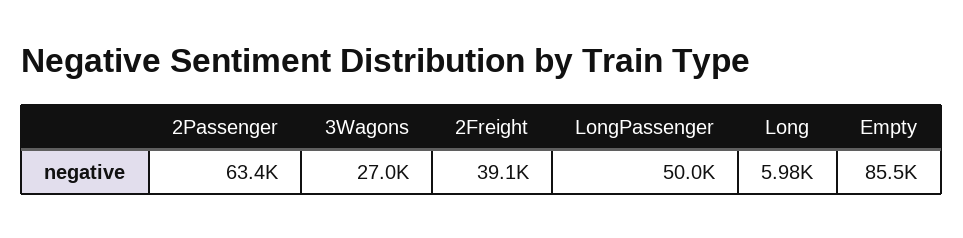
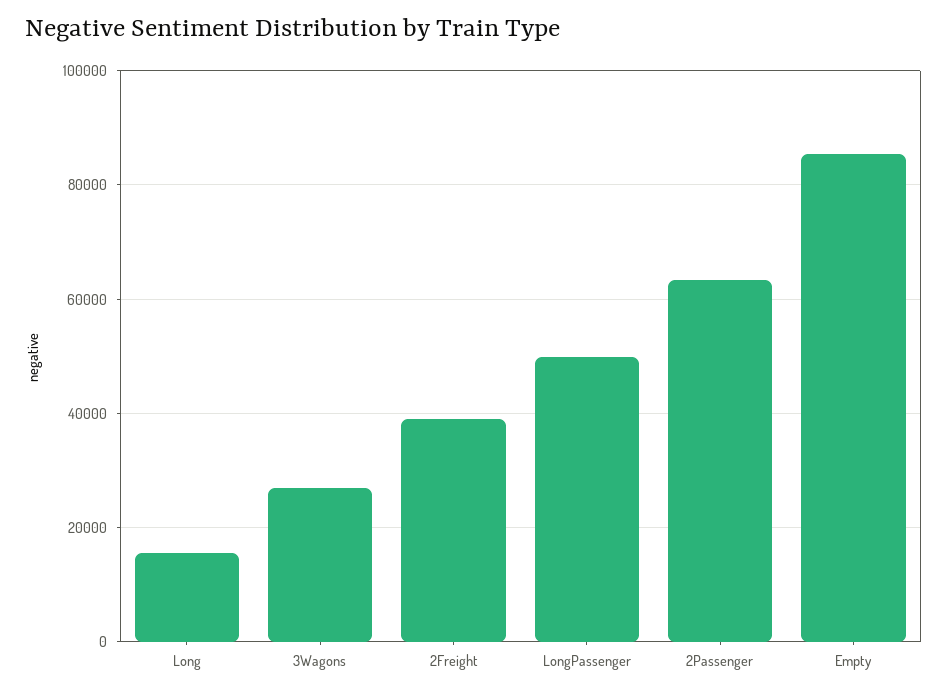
Long: 5980 -> 16000

